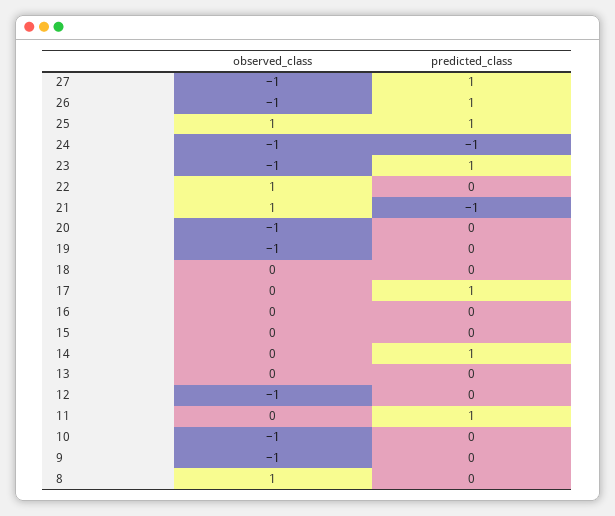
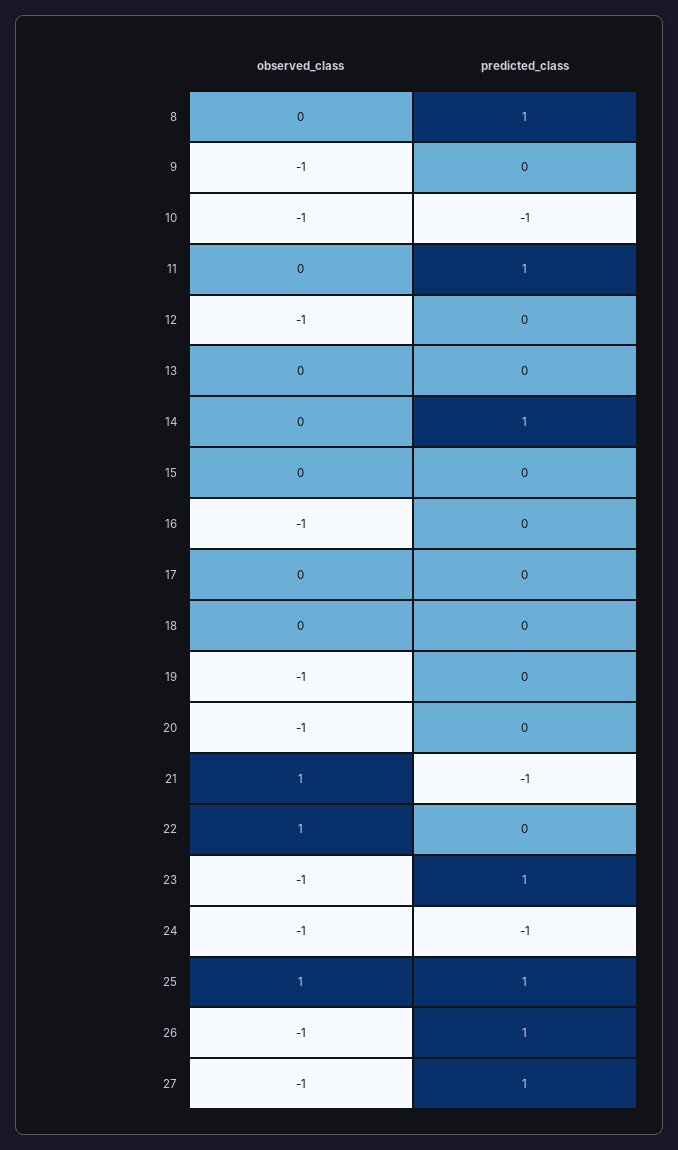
predicted_class, 17: 1 -> 0
observed_class, 16: 0 -> -1
predicted_class, 10: 0 -> -1
observed_class, 8: 1 -> 0
predicted_class, 8: 0 -> 1

